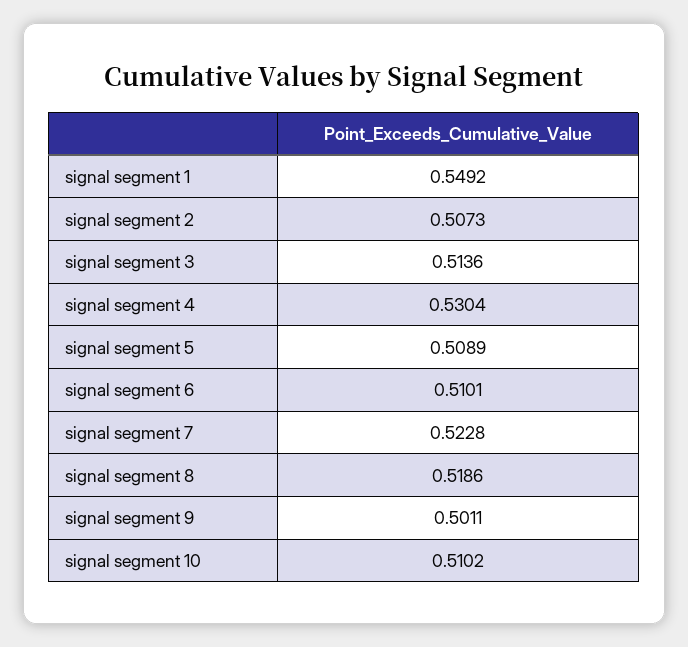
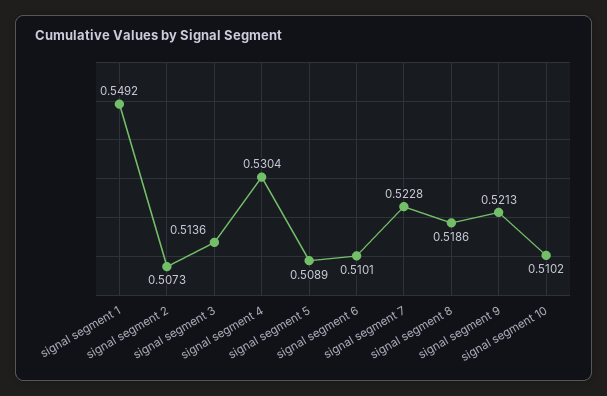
signal segment 9: 0.5011 -> 0.5213

